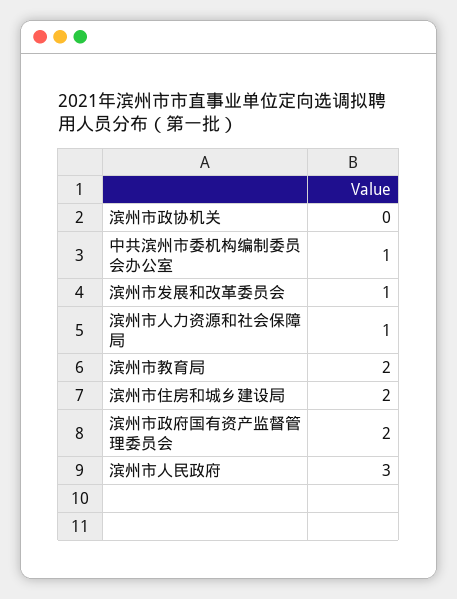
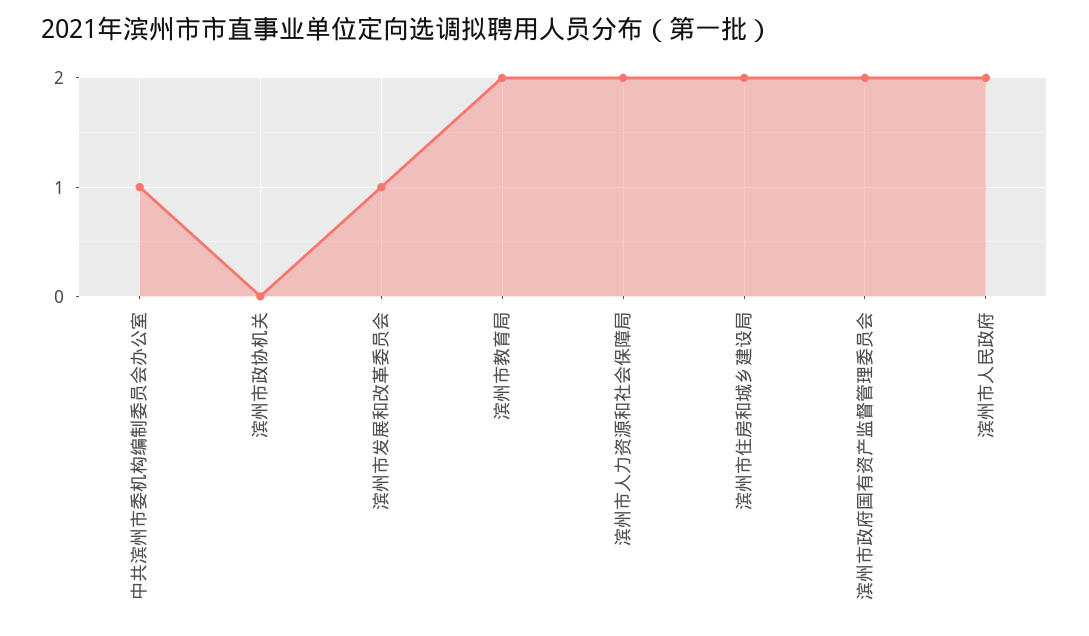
滨州市人力资源和社会保障局: 1 -> 2
滨州市人民政府: 3 -> 2

